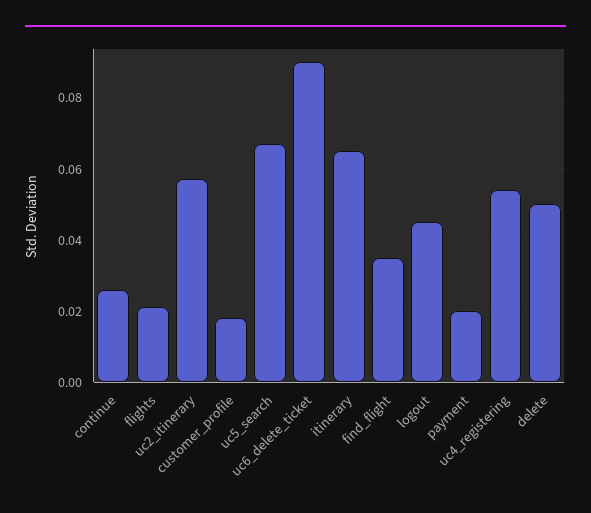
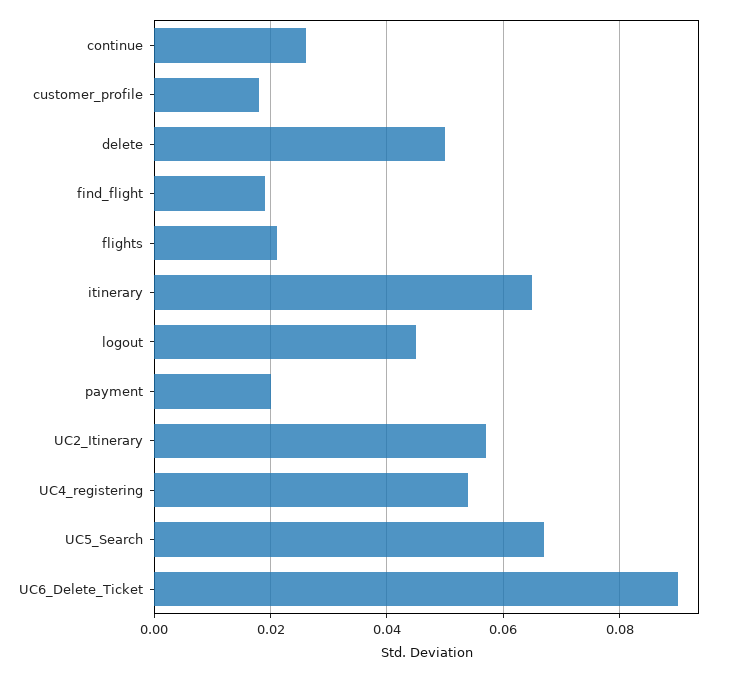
find_flight: 0.035 -> 0.02

